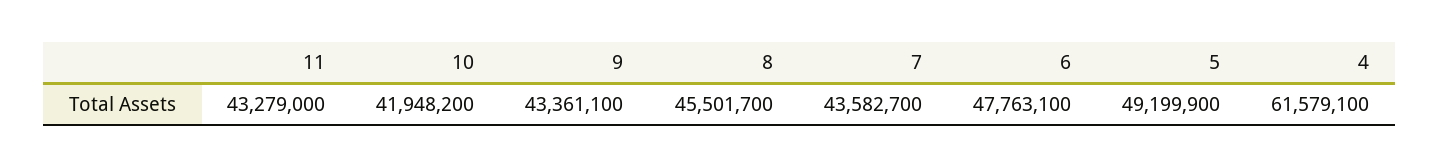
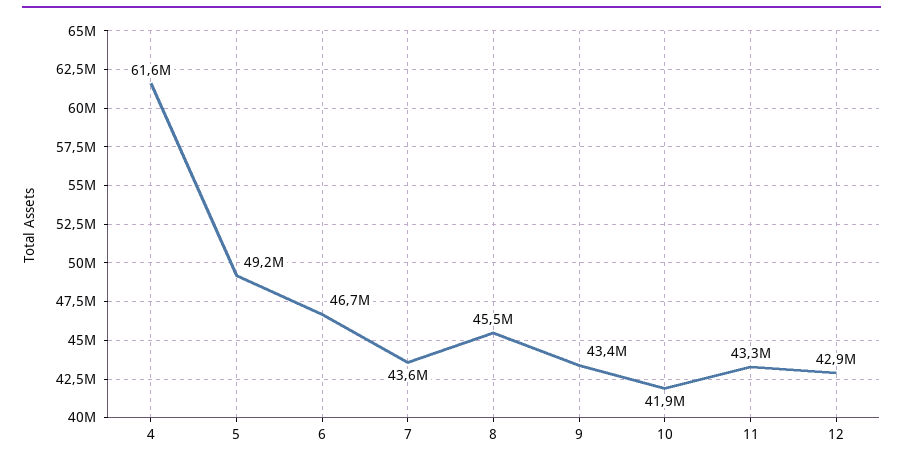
6: 47763100 -> 46700000
12: none -> 42900000

